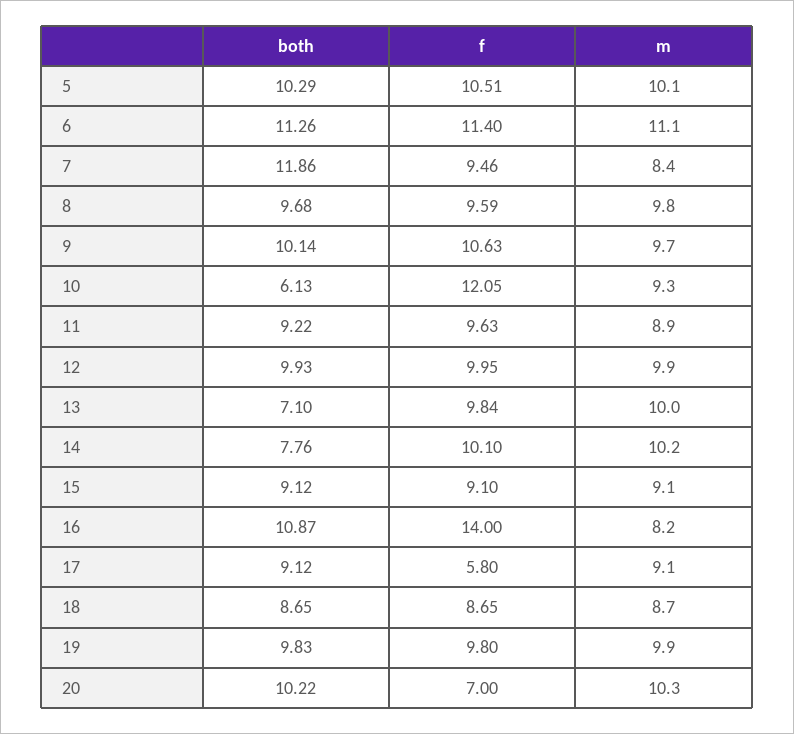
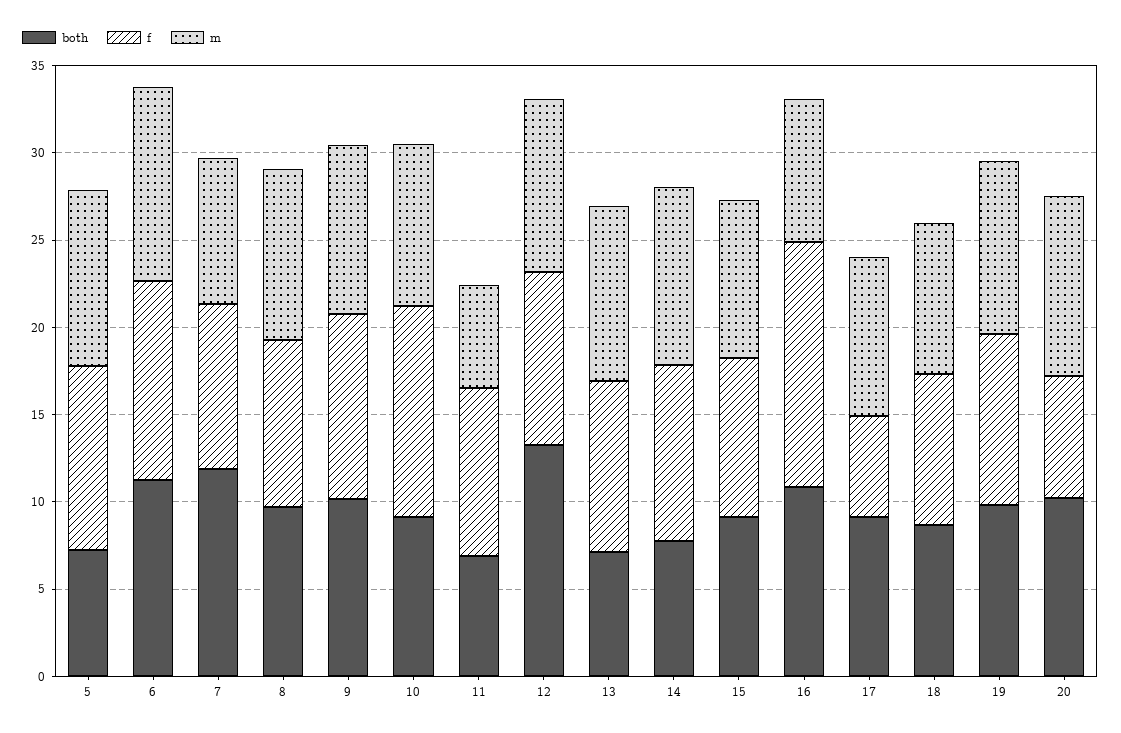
both, 5: 10.29 -> 7
both, 10: 6.13 -> 9
both, 11: 9.22 -> 7
m, 11: 8.9 -> 6
both, 12: 9.93 -> 13

